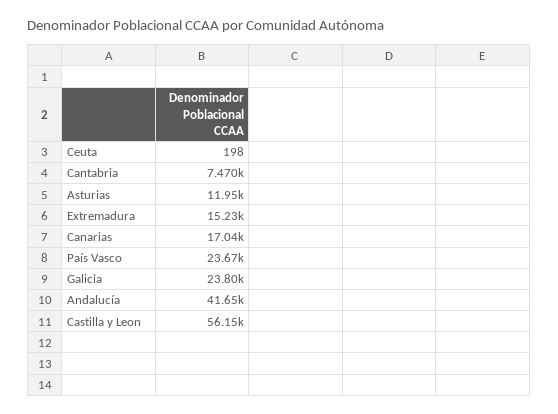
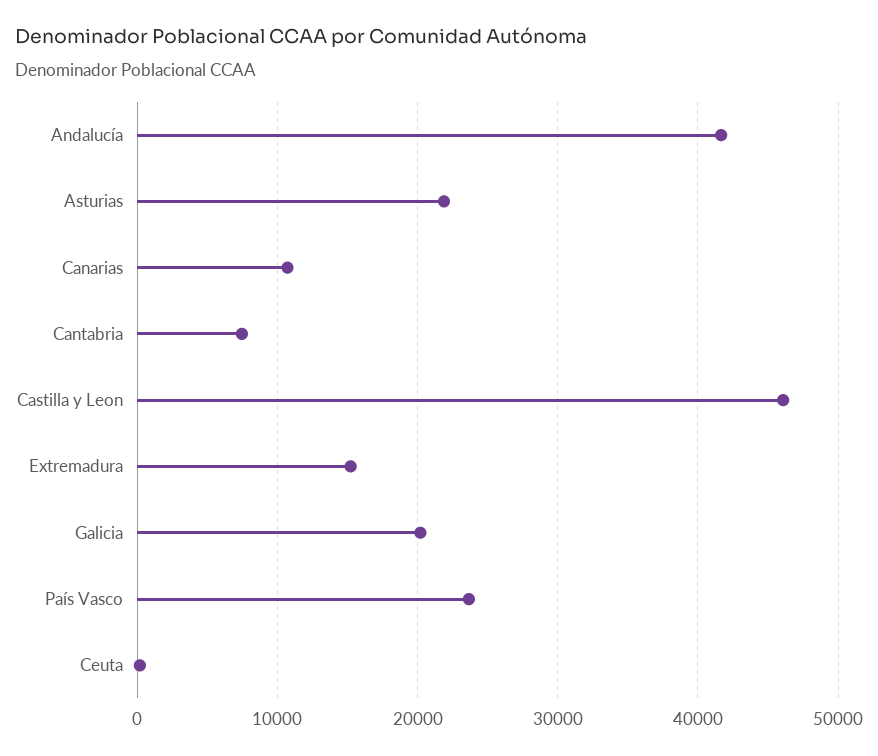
Asturias: 11950 -> 22000
Canarias: 17040 -> 11000
Galicia: 23800 -> 20000
Castilla y Leon: 56150 -> 46000

